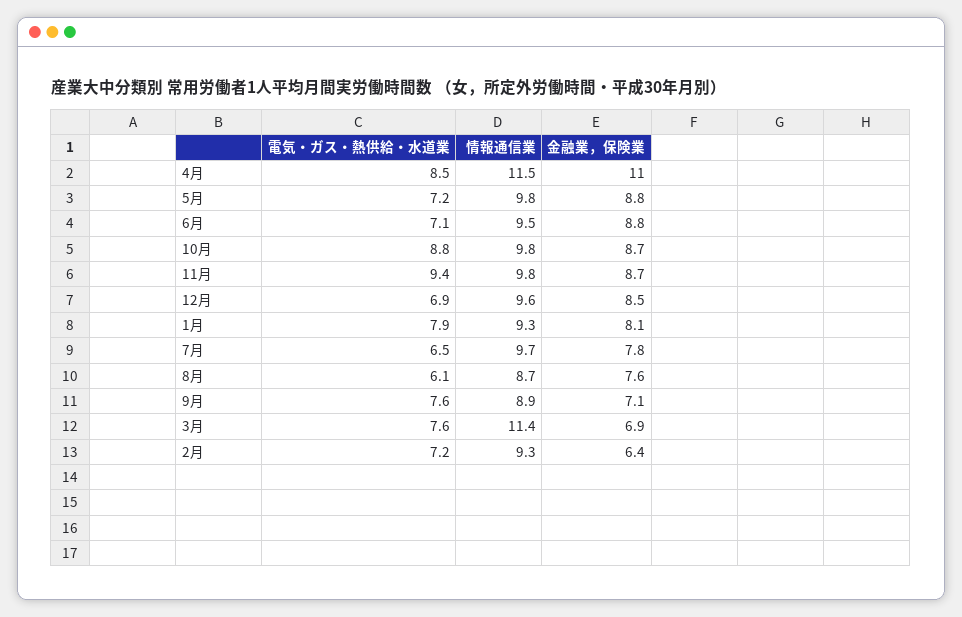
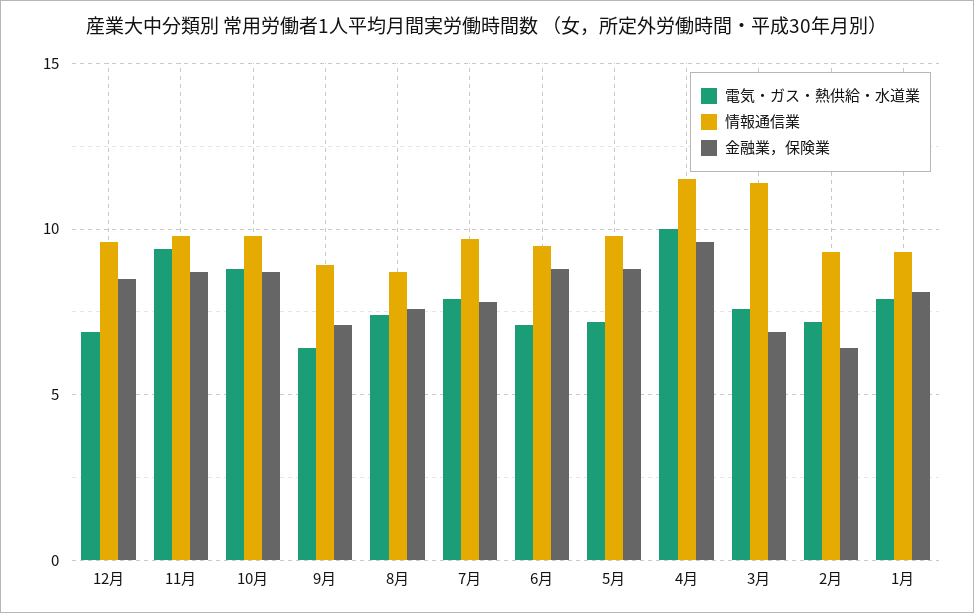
電気・ガス・熱供給・水道業, 4月: 8.5 -> 10
金融業，保険業, 4月: 11 -> 9.5
電気・ガス・熱供給・水道業, 7月: 6.5 -> 8
電気・ガス・熱供給・水道業, 8月: 6.1 -> 7.5
電気・ガス・熱供給・水道業, 9月: 7.6 -> 6.5

